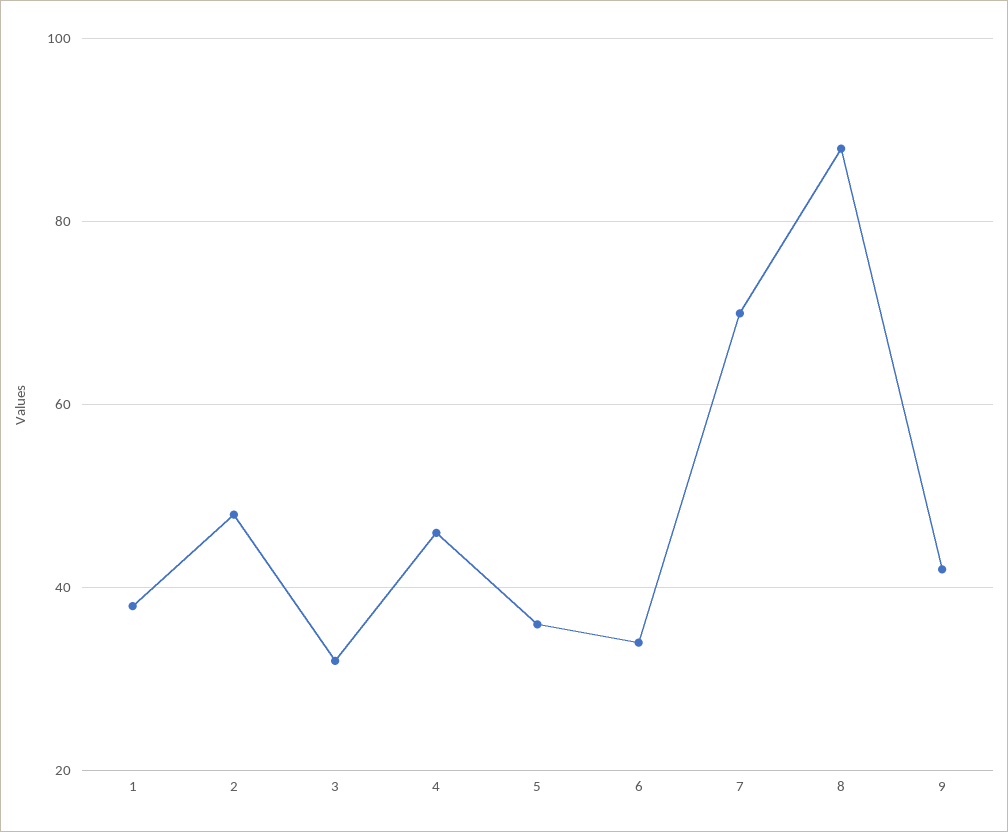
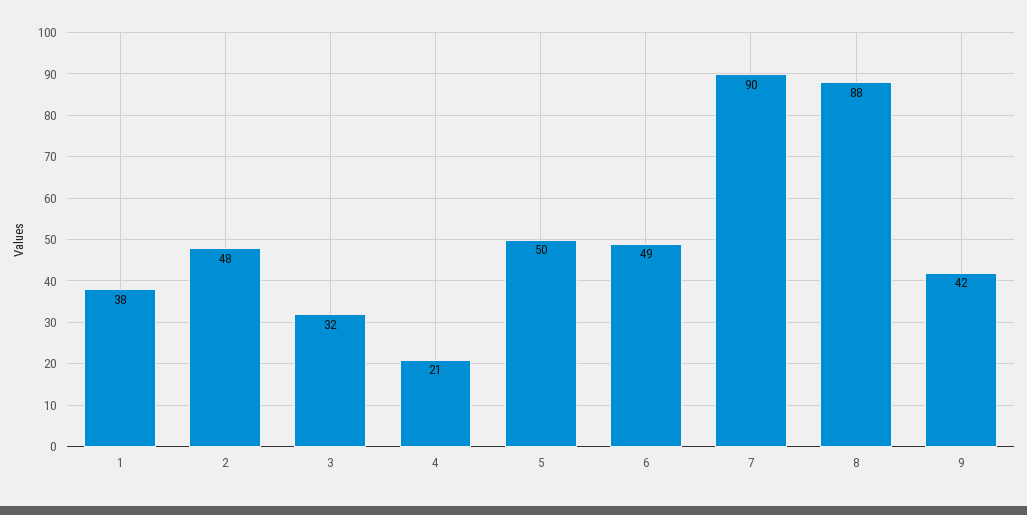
4: 45 -> 21
5: 35 -> 50
6: 35 -> 49
7: 70 -> 90

